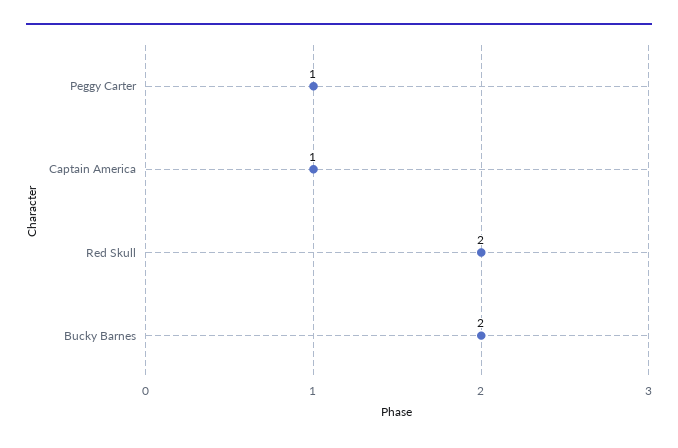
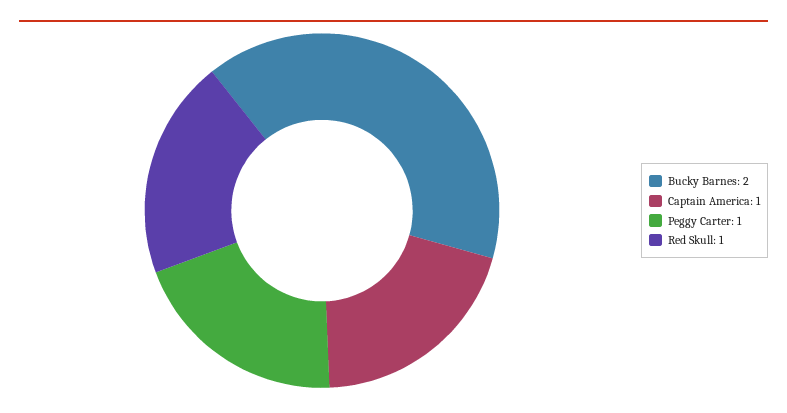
Red Skull: 2 -> 1

